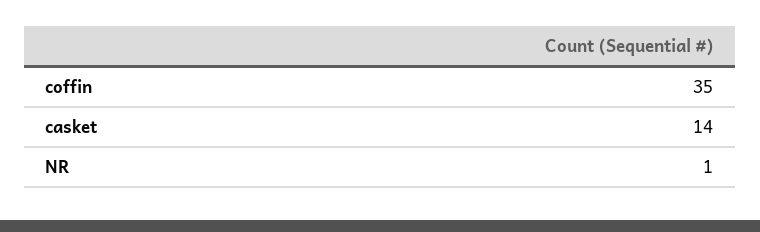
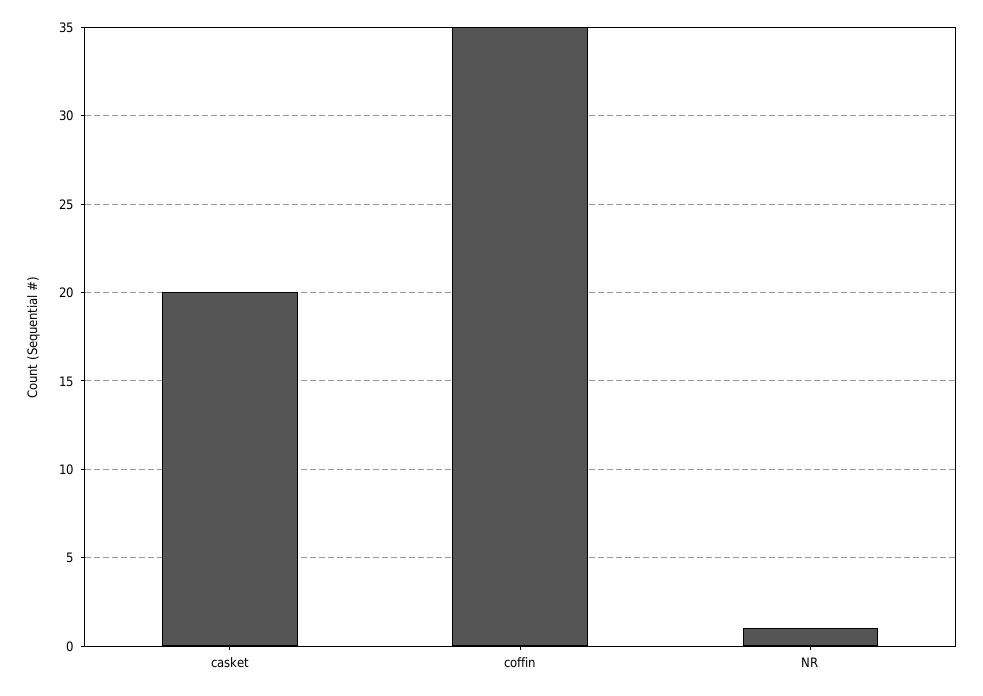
casket: 14 -> 20

